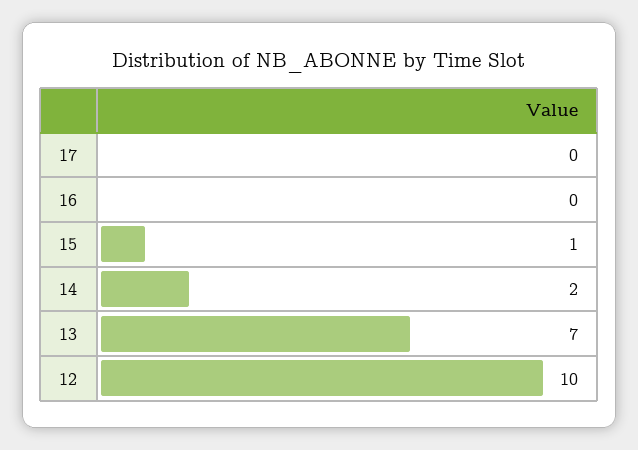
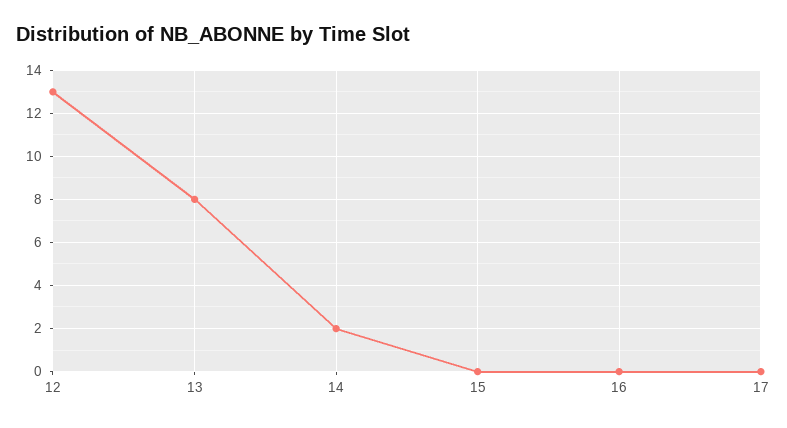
15: 1 -> 0
13: 7 -> 8
12: 10 -> 13

